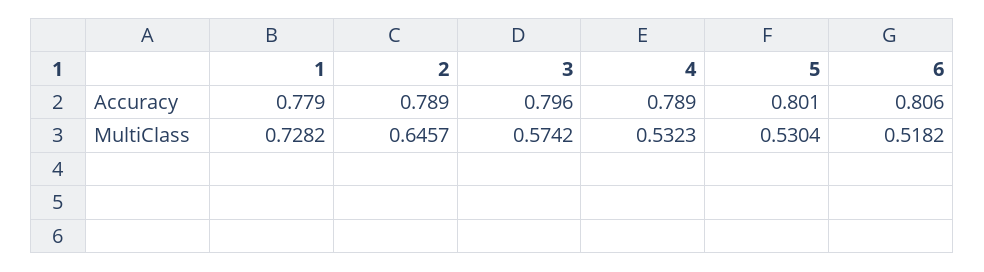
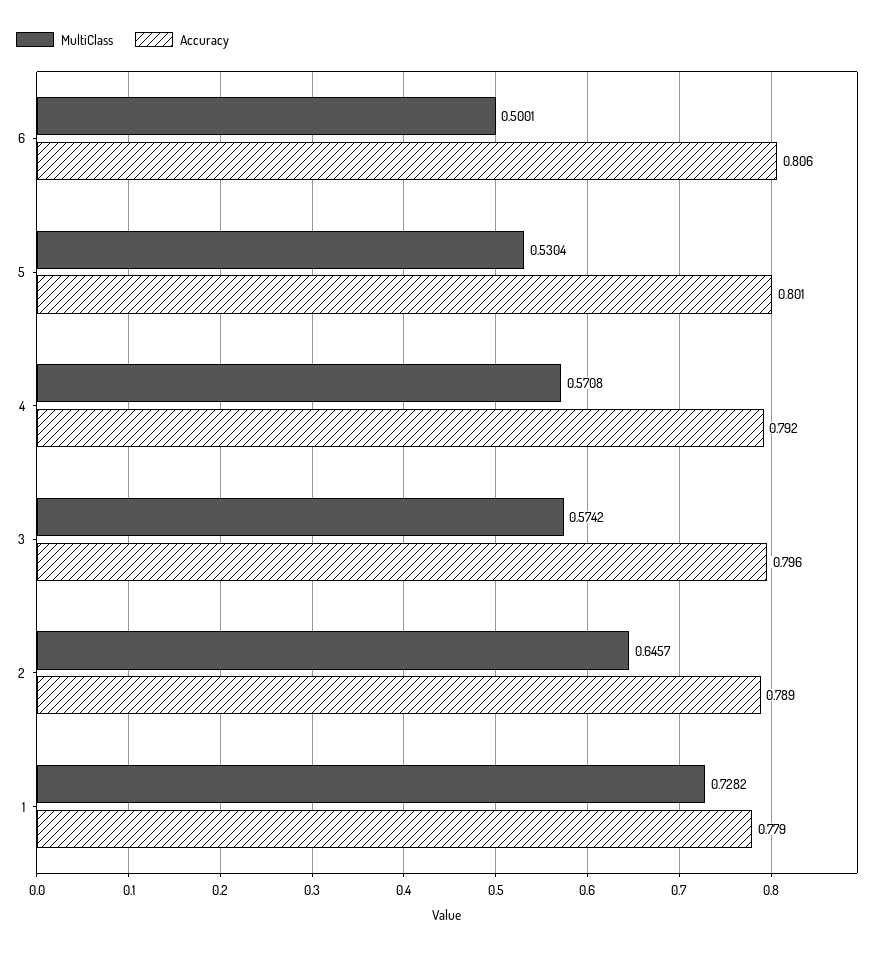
Accuracy, 4: 0.789 -> 0.792
MultiClass, 4: 0.5323 -> 0.5708
MultiClass, 6: 0.5182 -> 0.5001

